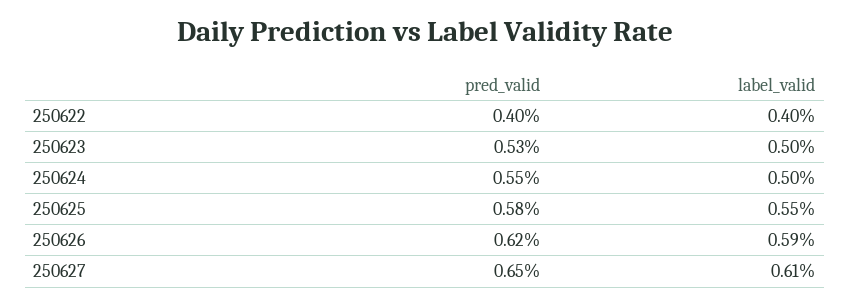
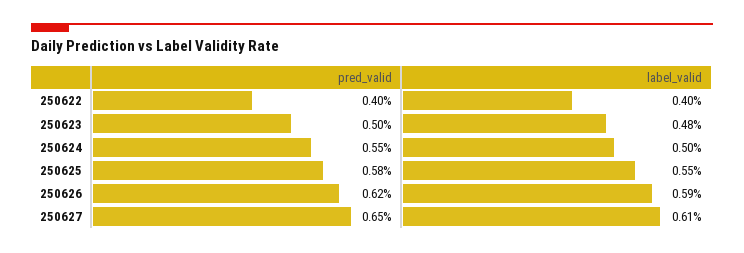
pred_valid, 250623: 0.53 -> 0.5
label_valid, 250623: 0.5 -> 0.48

